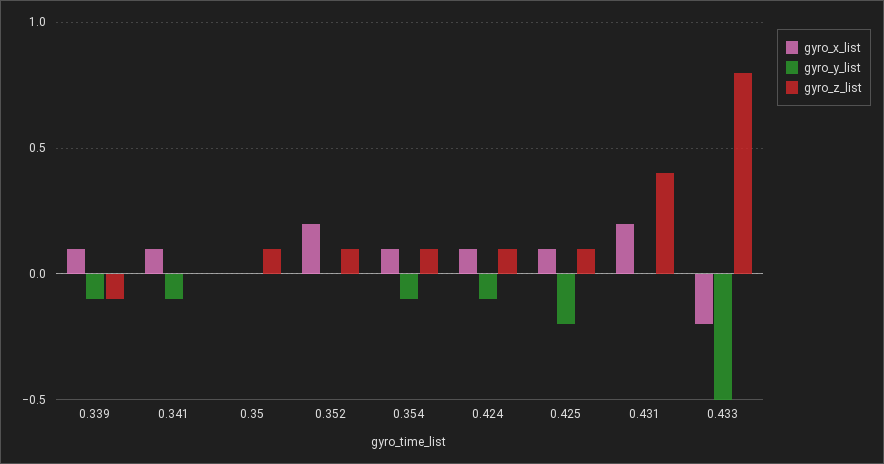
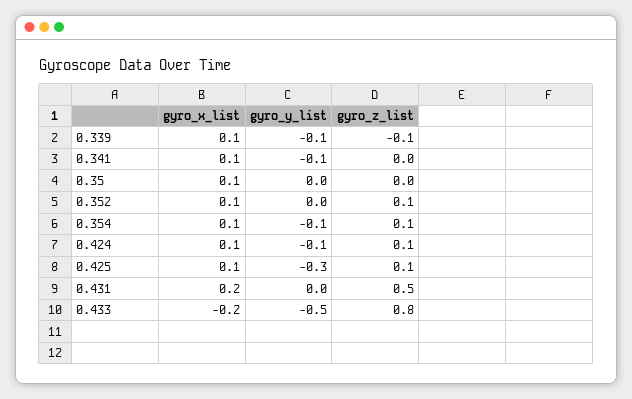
gyro_x_list, 0.35: 0 -> 0.1
gyro_z_list, 0.35: 0.1 -> 0
gyro_x_list, 0.352: 0.2 -> 0.1
gyro_y_list, 0.425: -0.2 -> -0.3
gyro_z_list, 0.431: 0.4 -> 0.5

